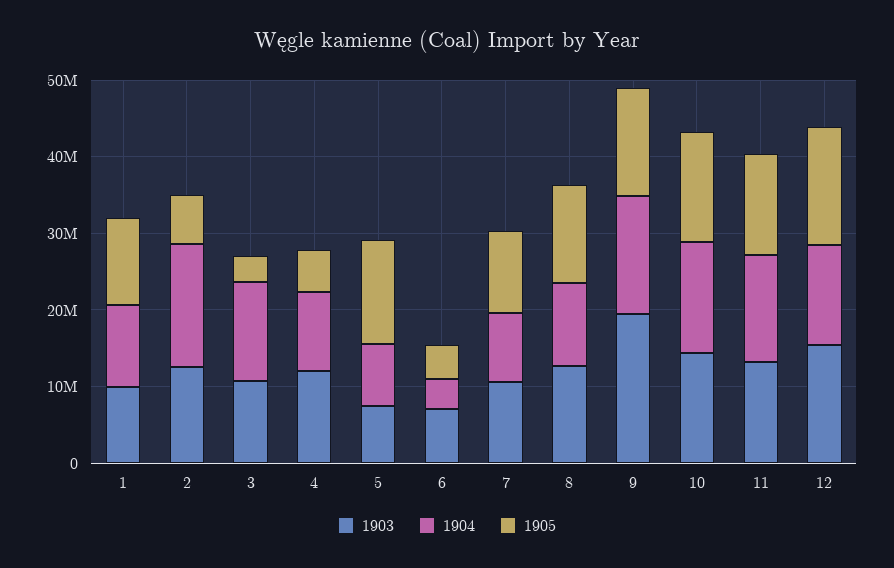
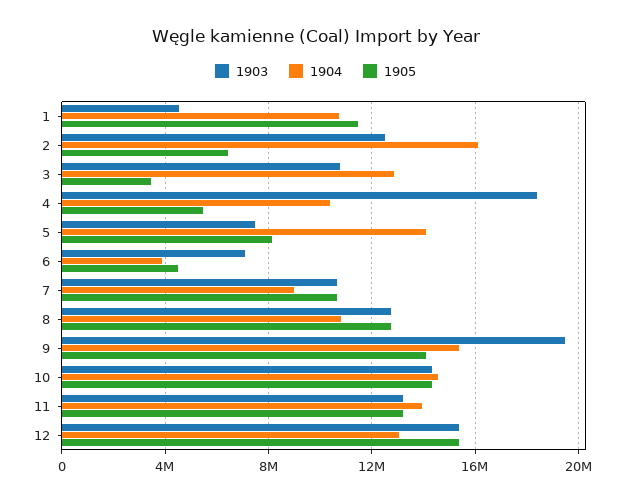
1903, 1: 10000000 -> 4500000
1903, 4: 12000000 -> 18500000
1904, 5: 8000000 -> 14000000
1905, 5: 14000000 -> 8000000

